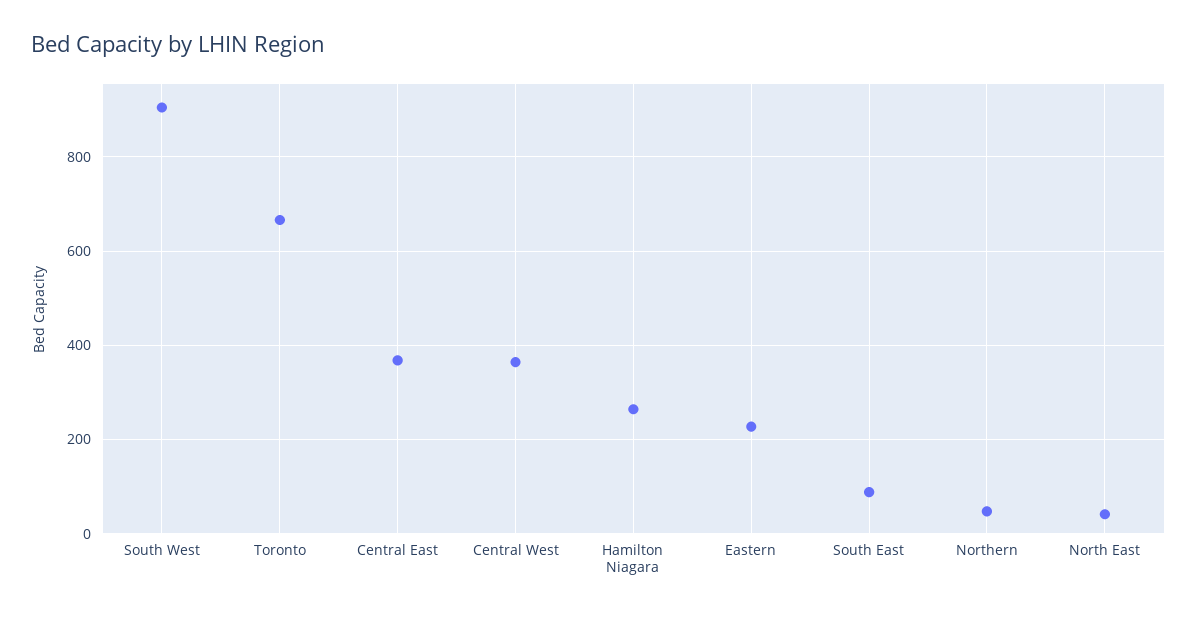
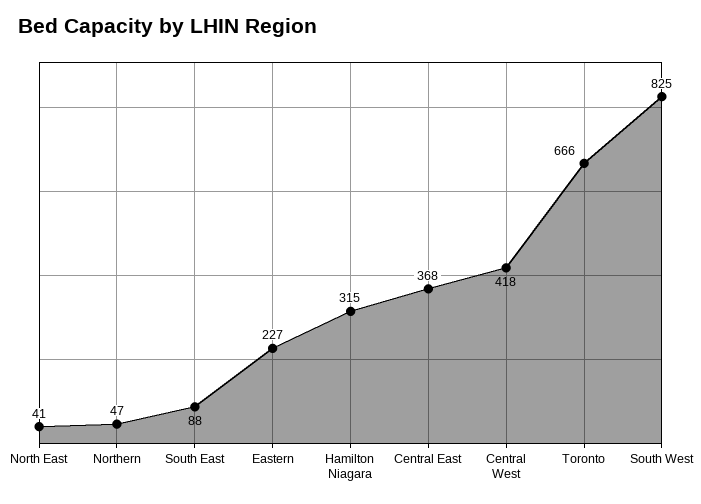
South West: 900 -> 825
Central West: 360 -> 418
Hamilton Niagara: 260 -> 315

